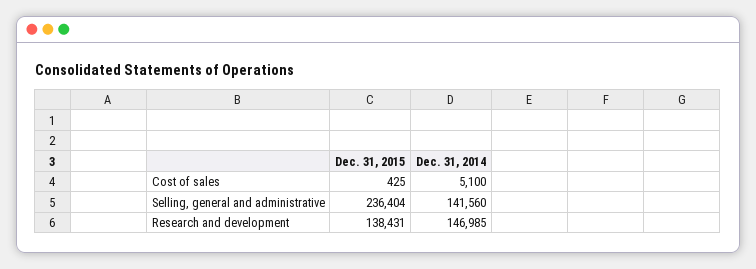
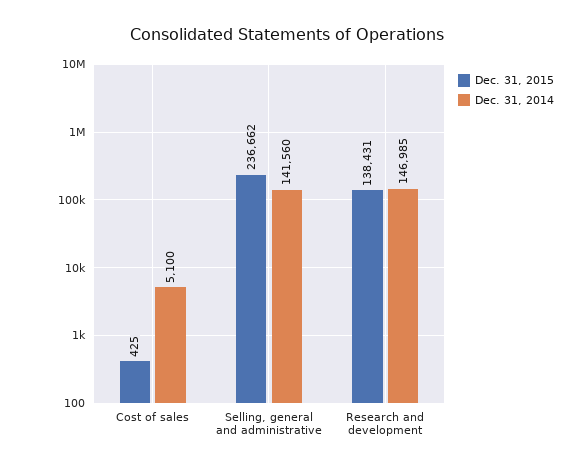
Dec. 31, 2015, Selling, general and administrative: 236404 -> 236662

